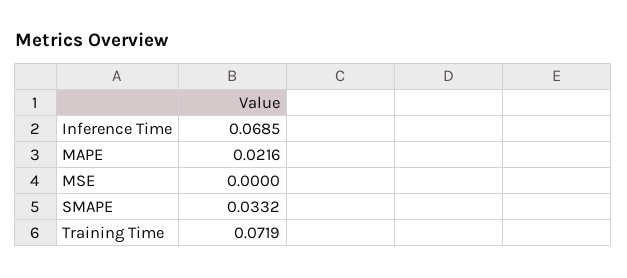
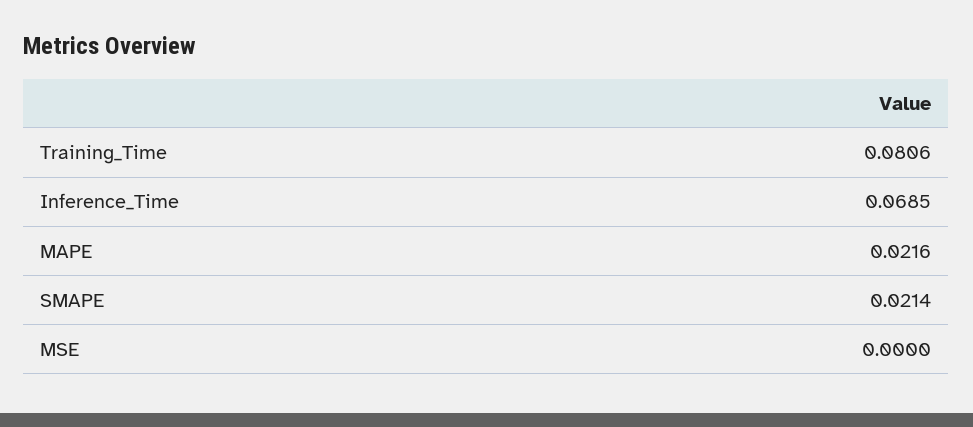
SMAPE: 0.0332 -> 0.0214
Training Time: 0.0719 -> 0.0806

